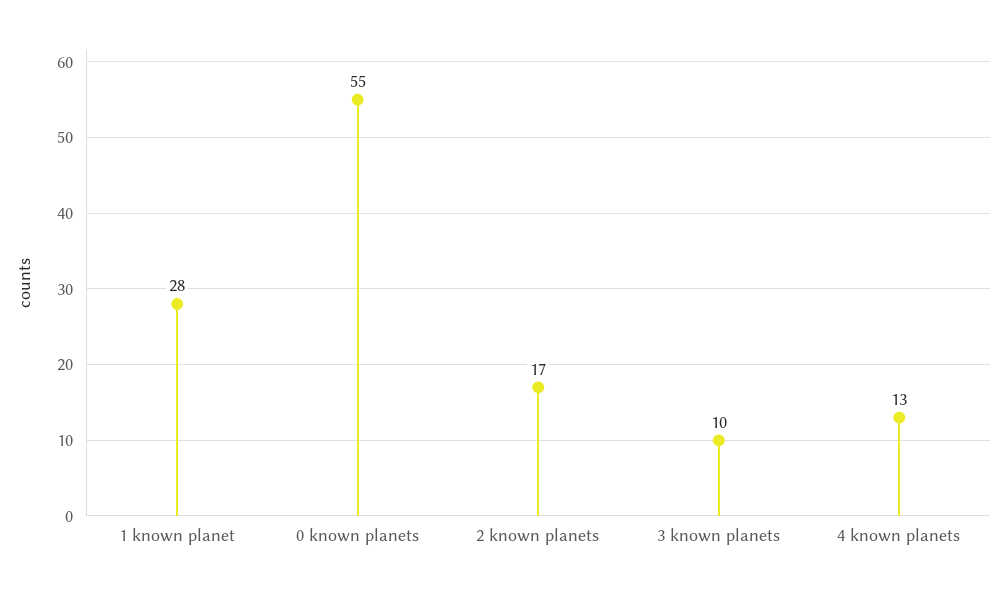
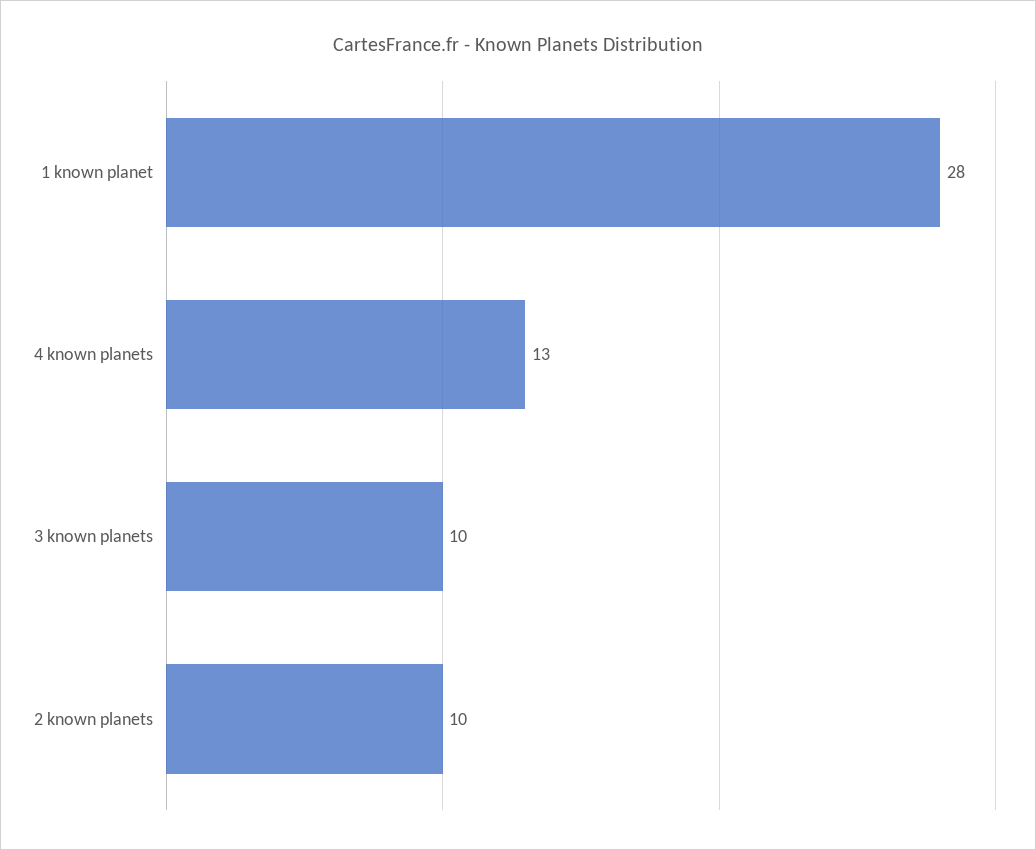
0 known planets: 55 -> none
2 known planets: 17 -> 10

